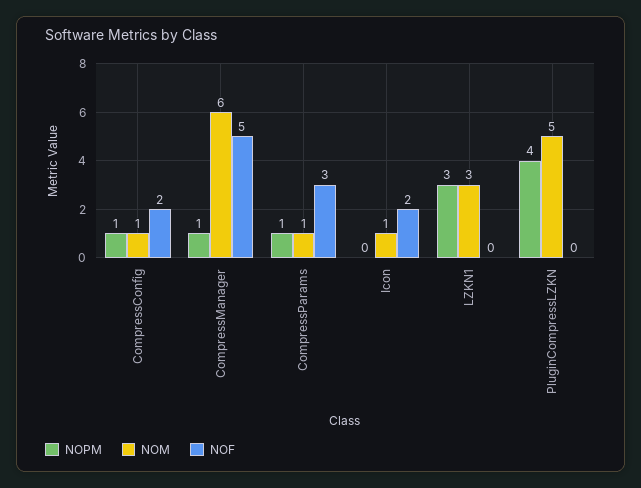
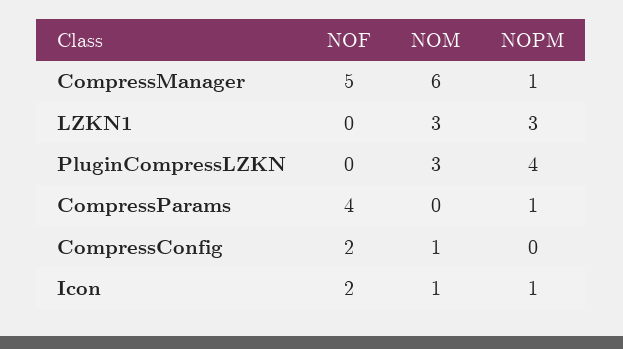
NOPM, CompressConfig: 1 -> 0
NOM, CompressParams: 1 -> 0
NOF, CompressParams: 3 -> 4
NOPM, Icon: 0 -> 1
NOM, PluginCompressLZKN: 5 -> 3

